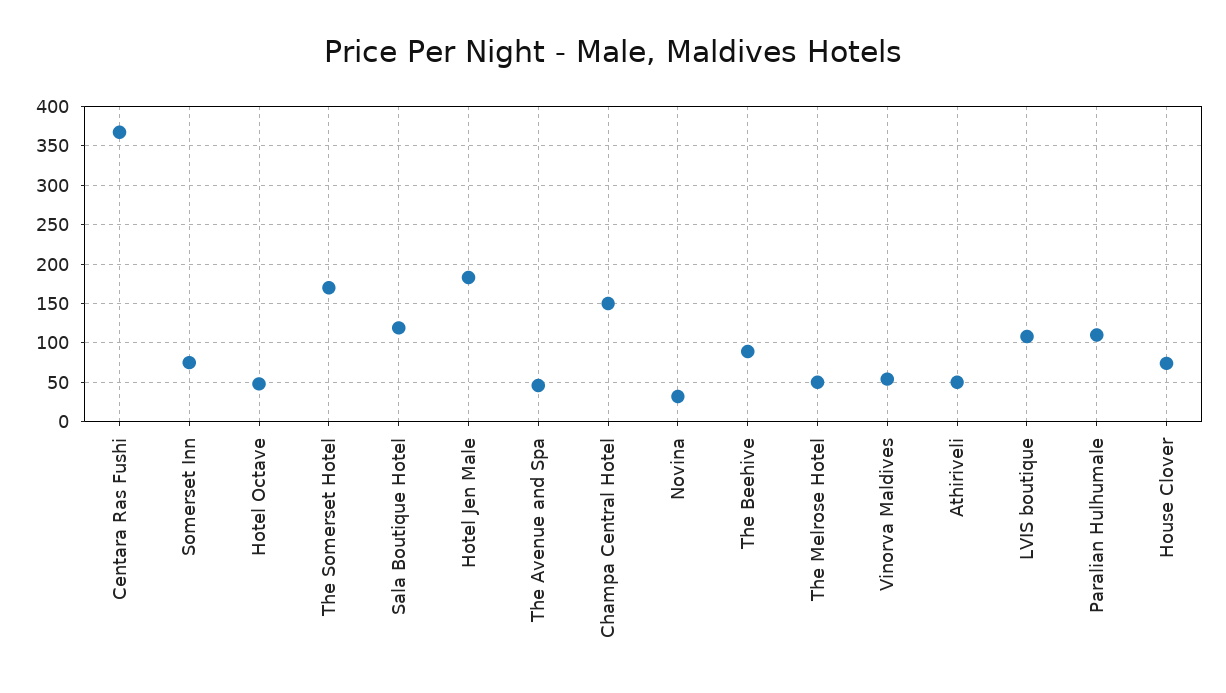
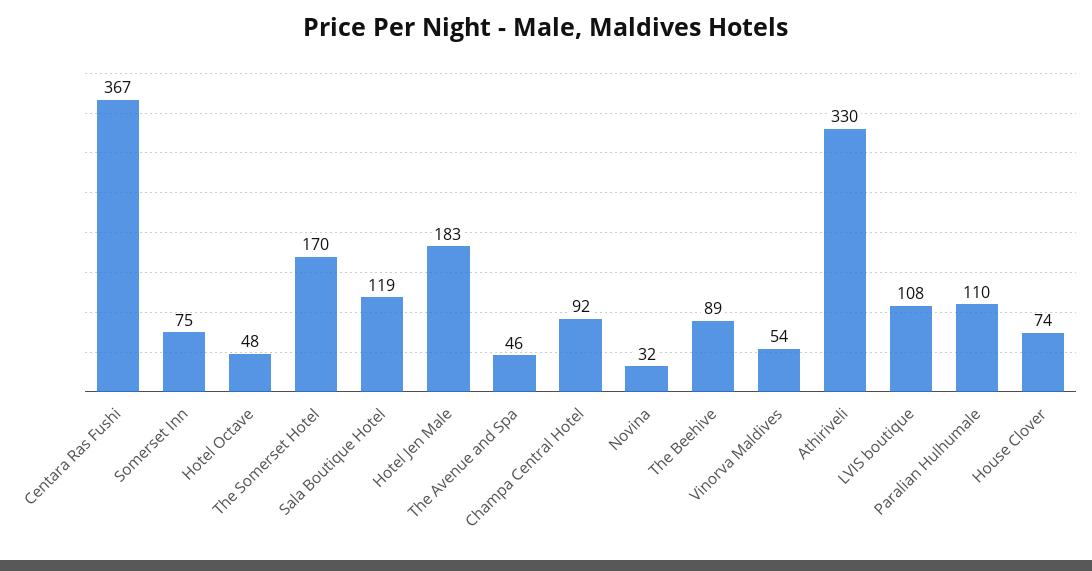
Champa Central Hotel: 150 -> 92
The Melrose Hotel: 50 -> none
Athiriveli: 50 -> 330

